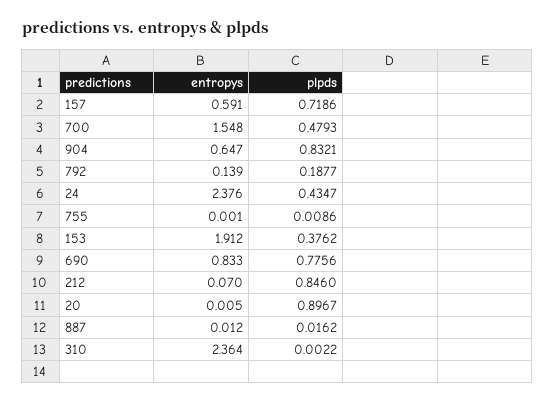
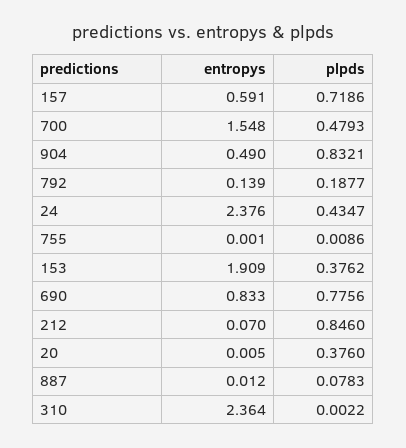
entropys, 904: 0.647 -> 0.49
entropys, 153: 1.912 -> 1.909
plpds, 20: 0.8967 -> 0.376
plpds, 887: 0.0162 -> 0.0783

